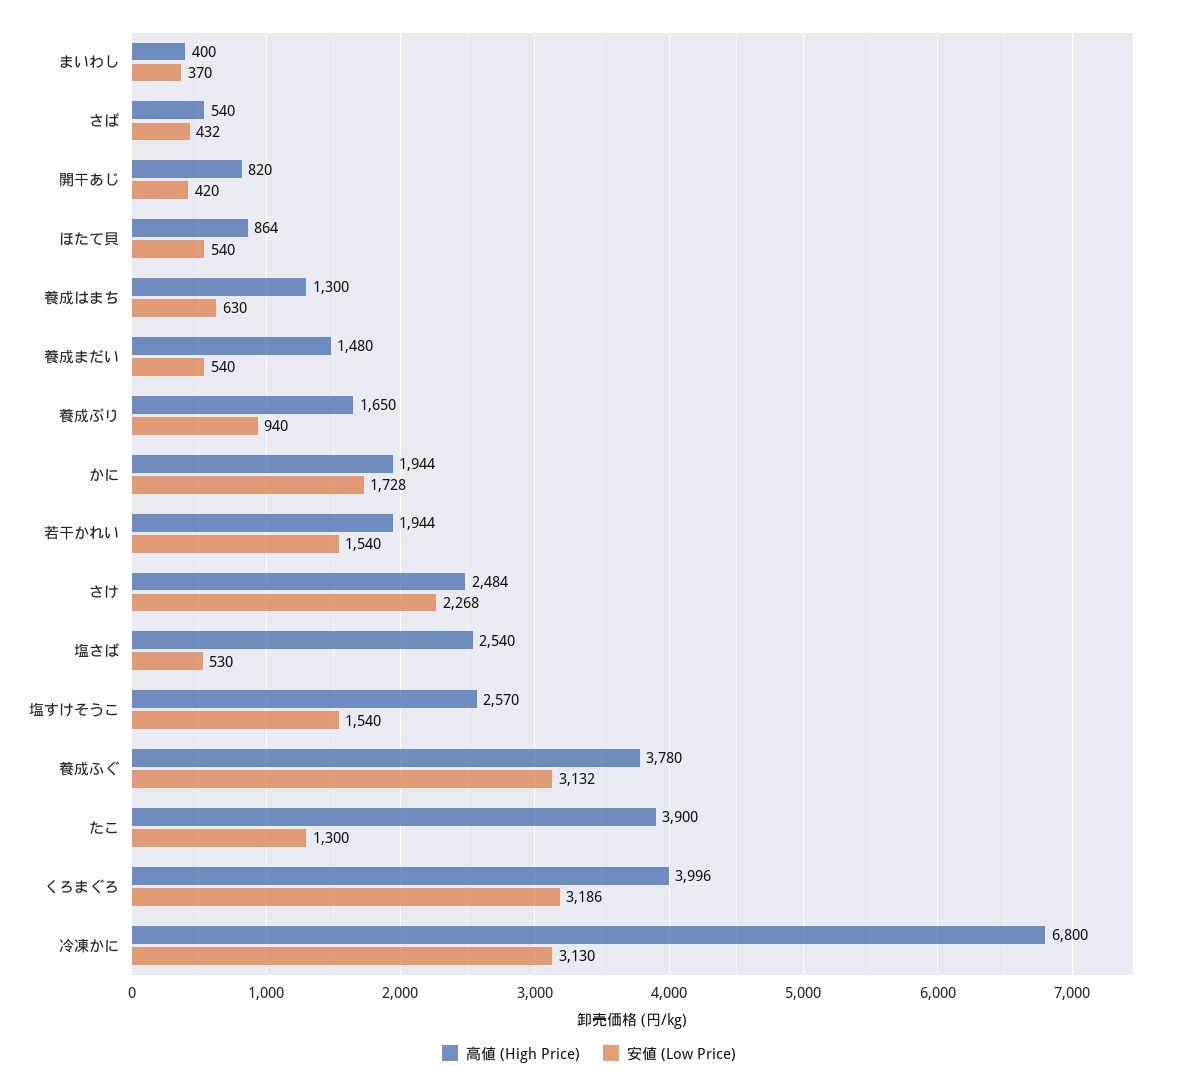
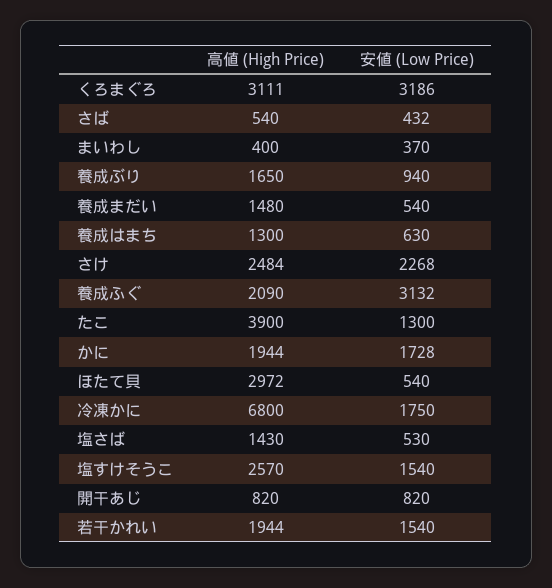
安値 (Low Price), 開干あじ: 420 -> 820
高値 (High Price), ほたて貝: 864 -> 2972
高値 (High Price), 塩さば: 2540 -> 1430
高値 (High Price), 養成ふぐ: 3780 -> 2090
高値 (High Price), くろまぐろ: 3996 -> 3111
安値 (Low Price), 冷凍かに: 3130 -> 1750

